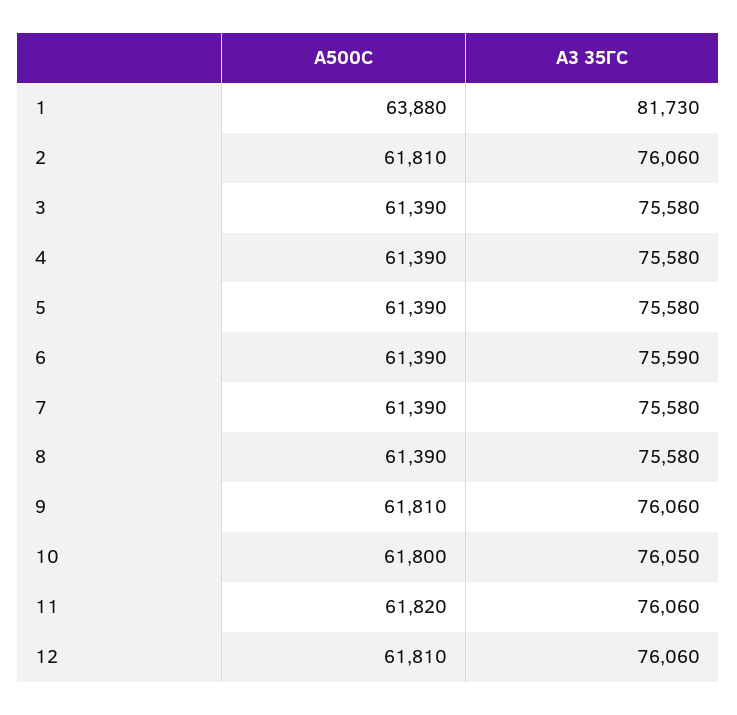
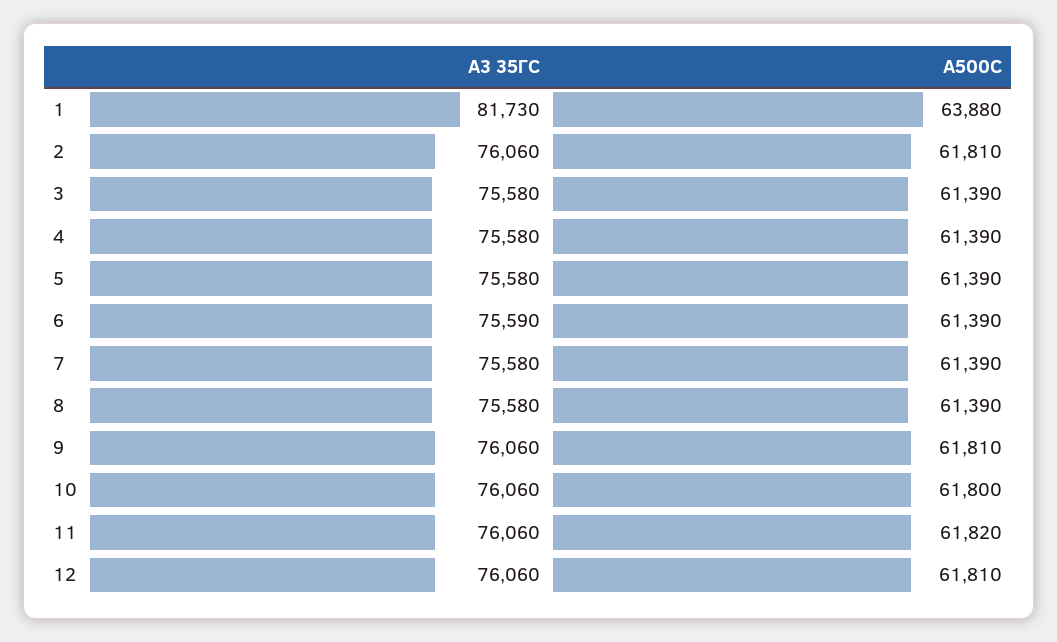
А3 35ГС, 10: 76050 -> 76060

